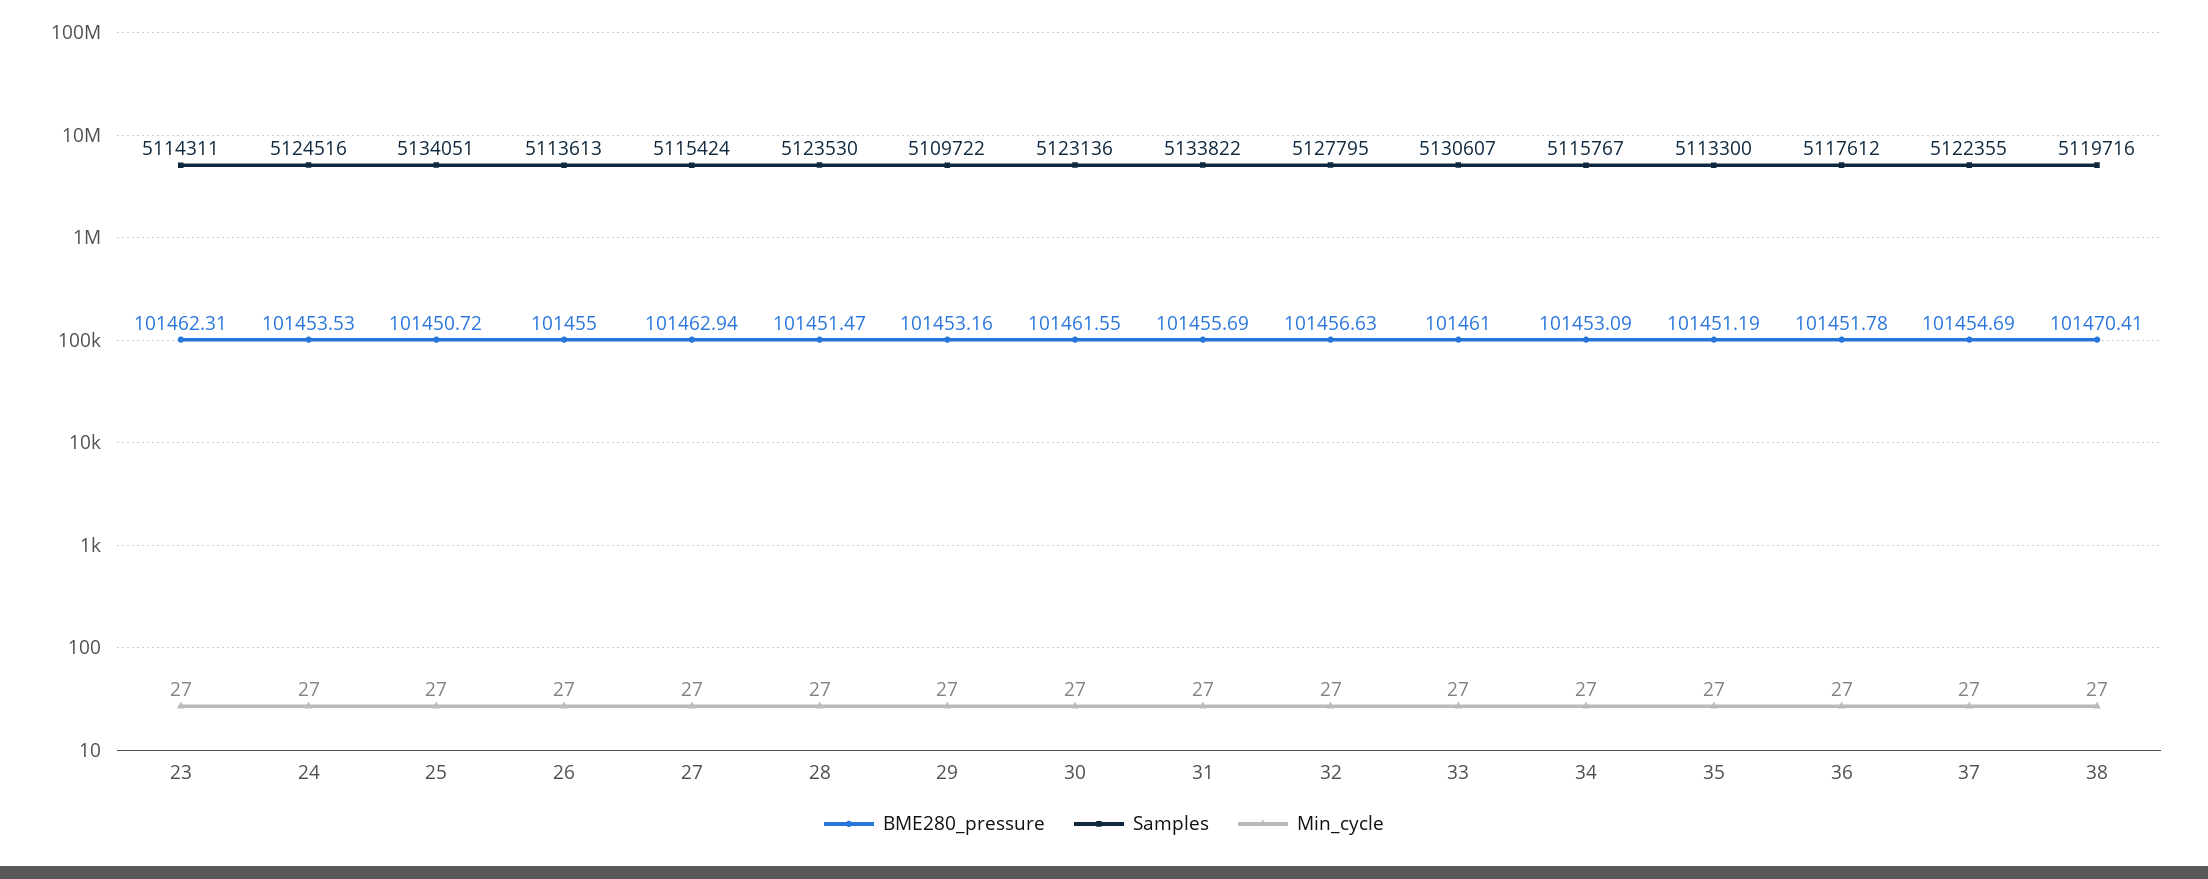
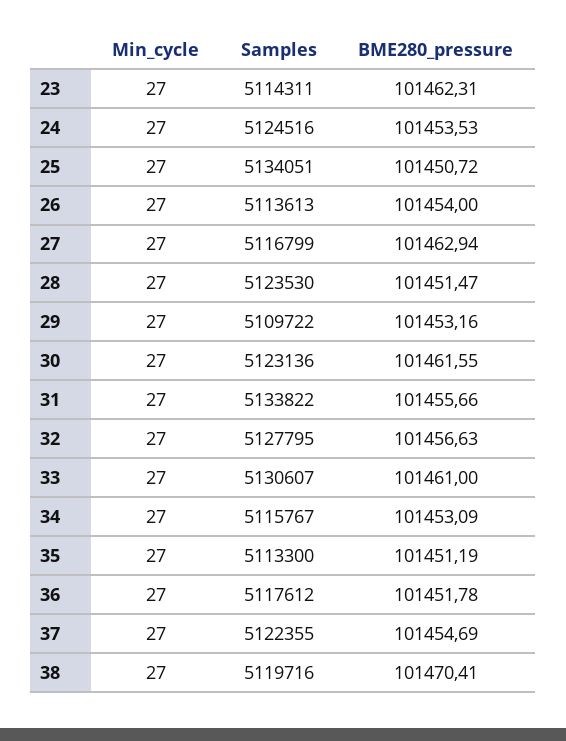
BME280_pressure, 26: 101455 -> 101454
Samples, 27: 5115424 -> 5116799
BME280_pressure, 31: 101455.69 -> 101455.66

